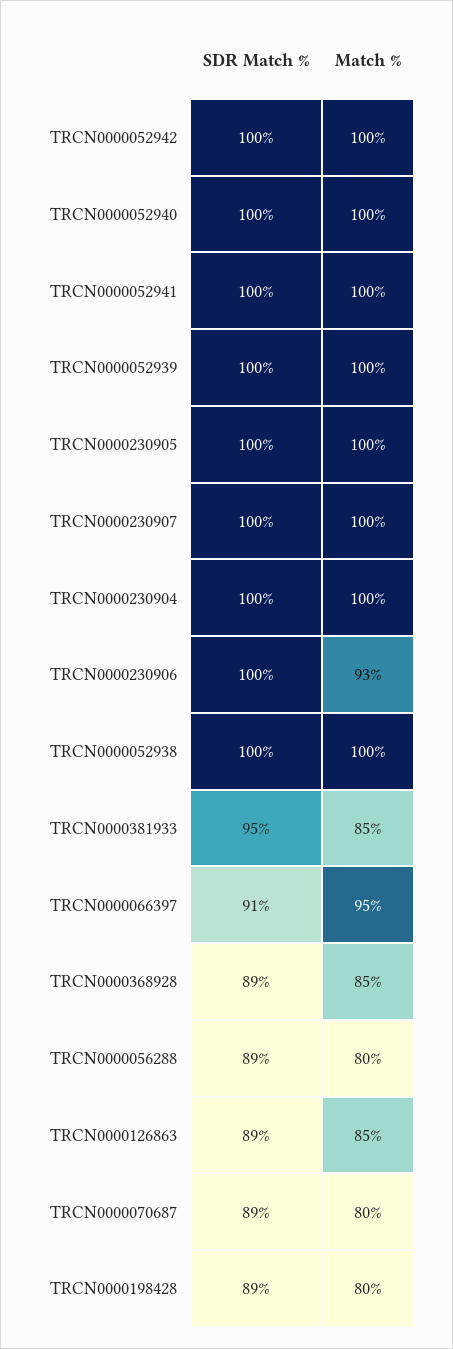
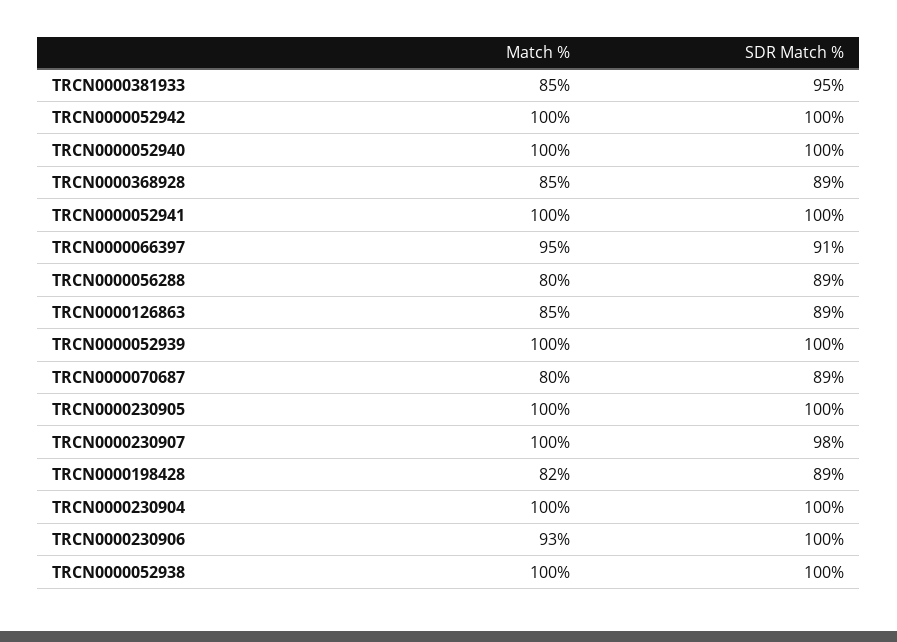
SDR Match %, TRCN0000230907: 100 -> 98
Match %, TRCN0000198428: 80 -> 82

